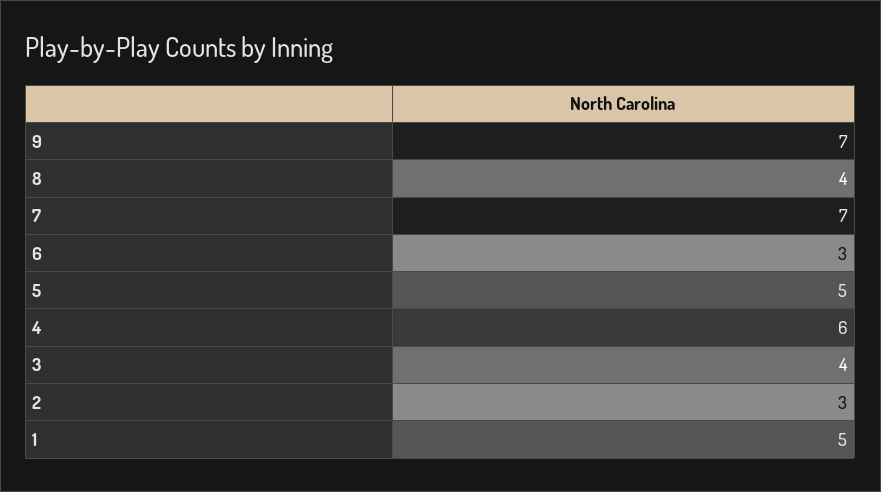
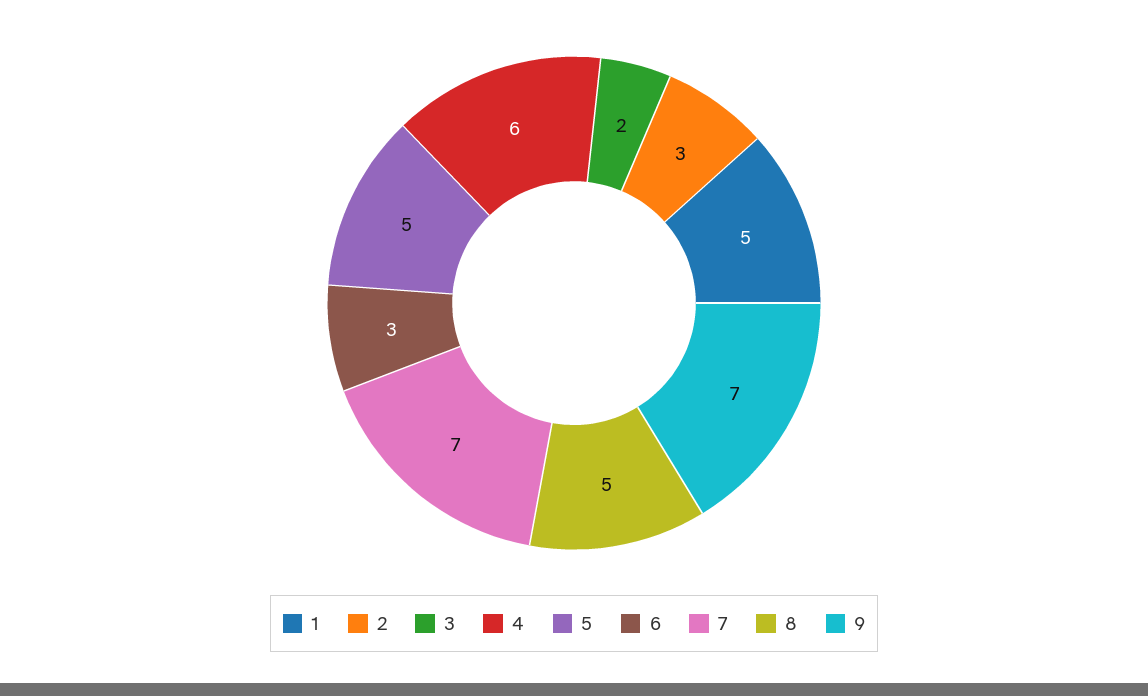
8: 4 -> 5
3: 4 -> 2

